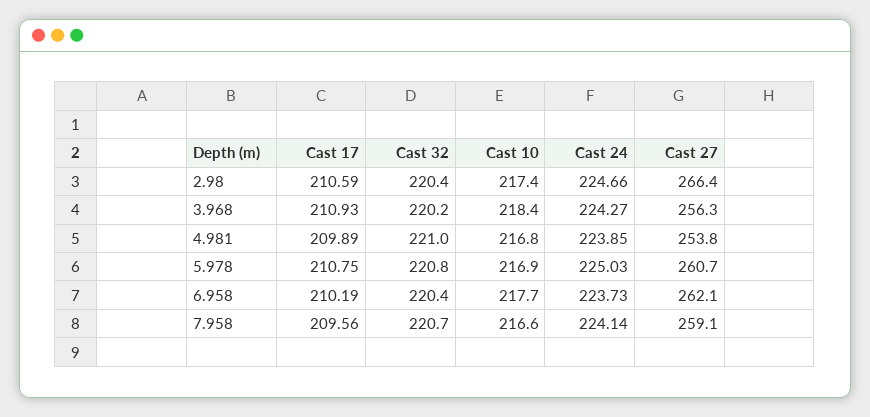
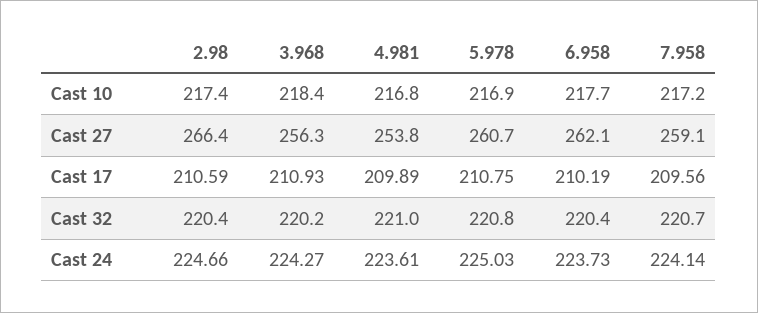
Cast 24, 4.981: 223.85 -> 223.61
Cast 10, 7.958: 216.6 -> 217.2

